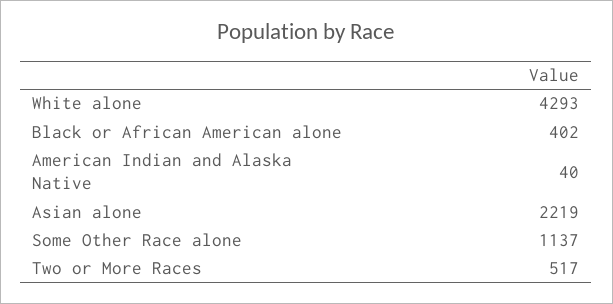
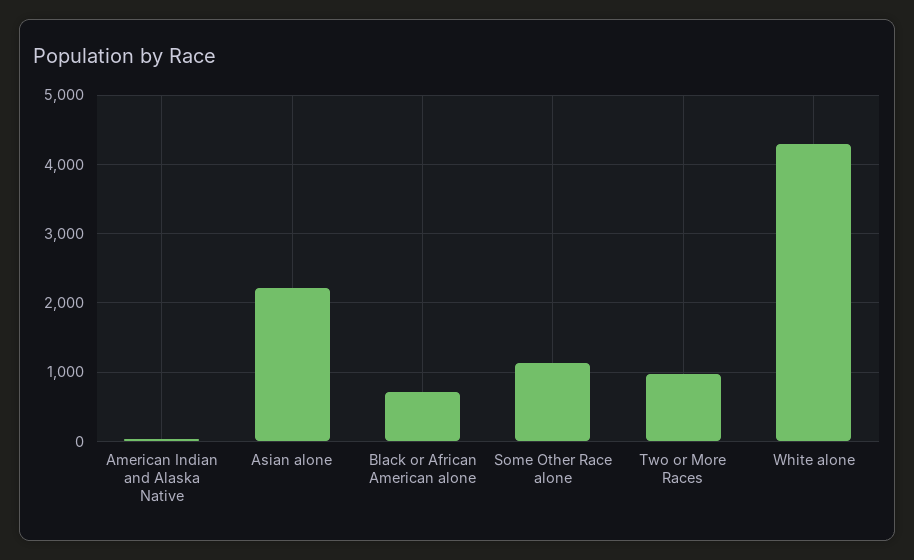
Black or African American alone: 402 -> 700
Two or More Races: 517 -> 1000

